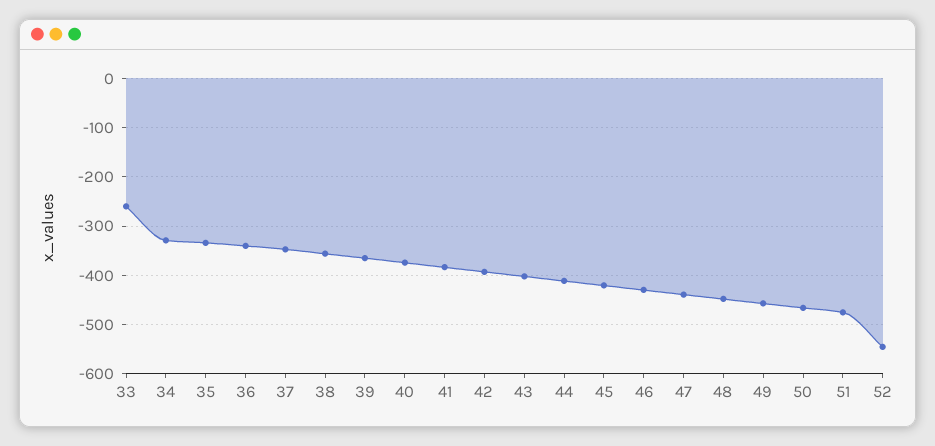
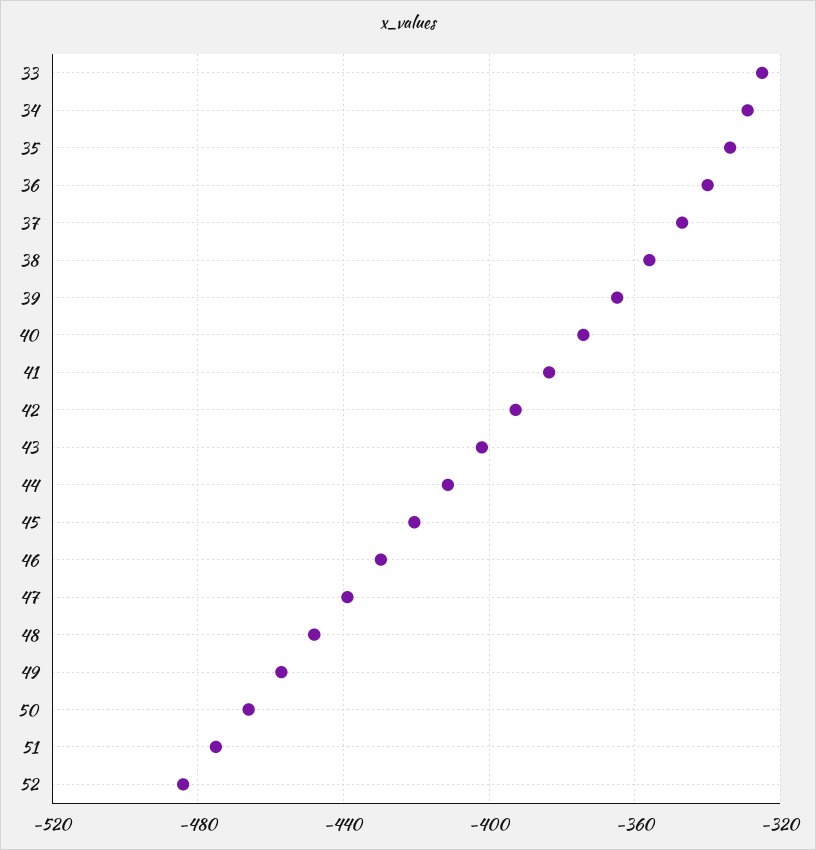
33: -260 -> -325
52: -540 -> -485

